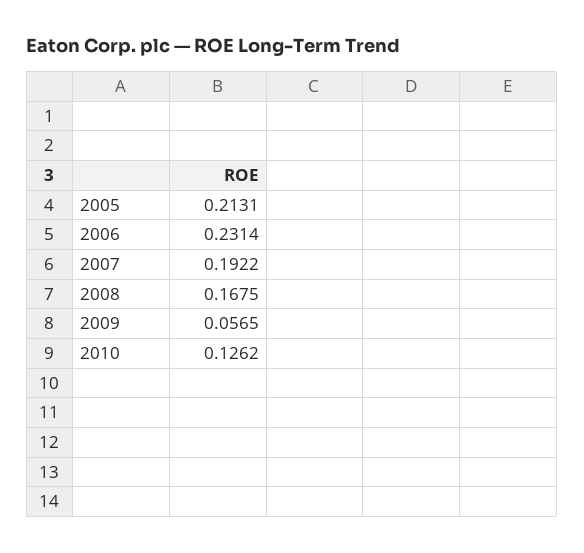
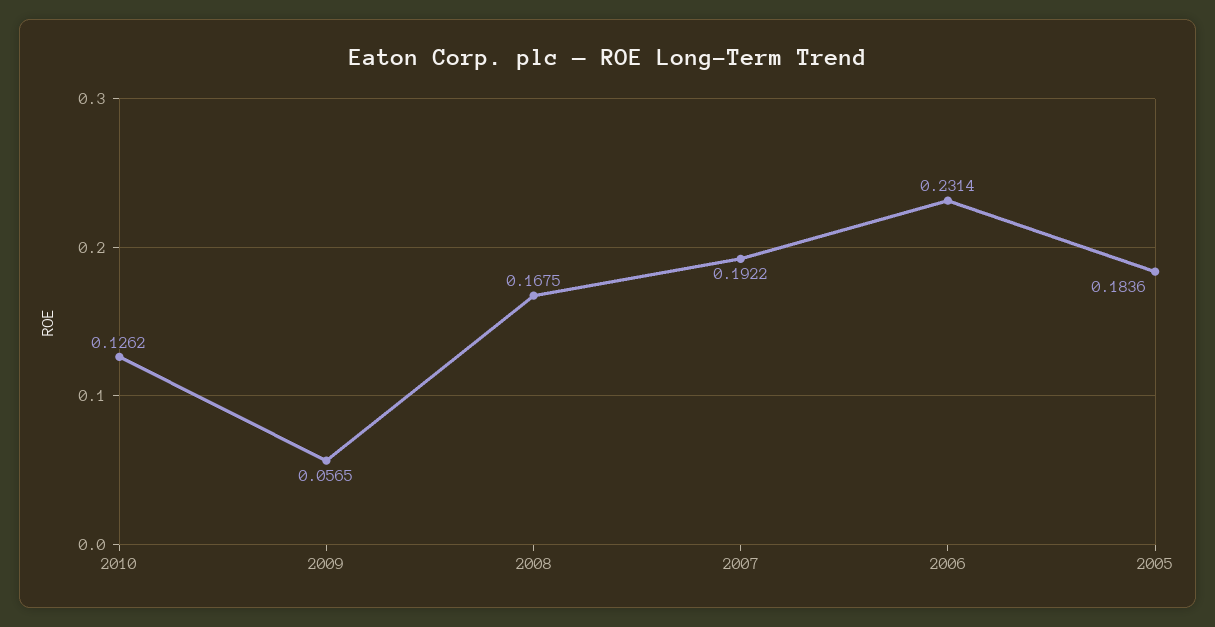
2005: 0.2131 -> 0.1836

